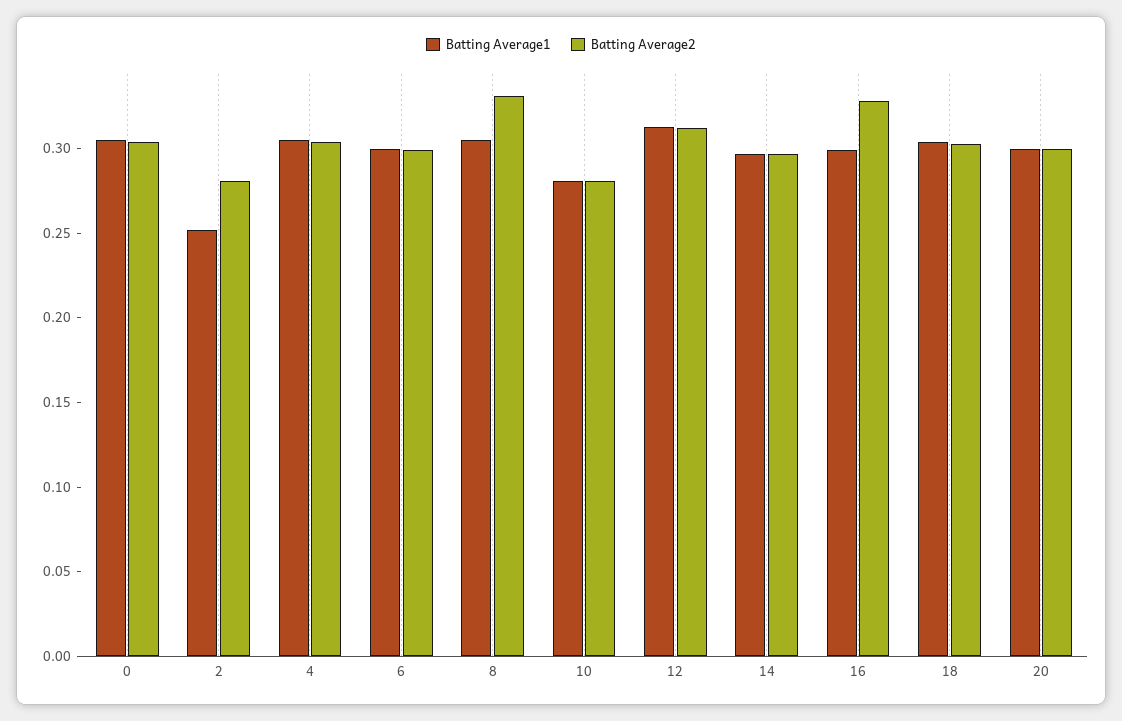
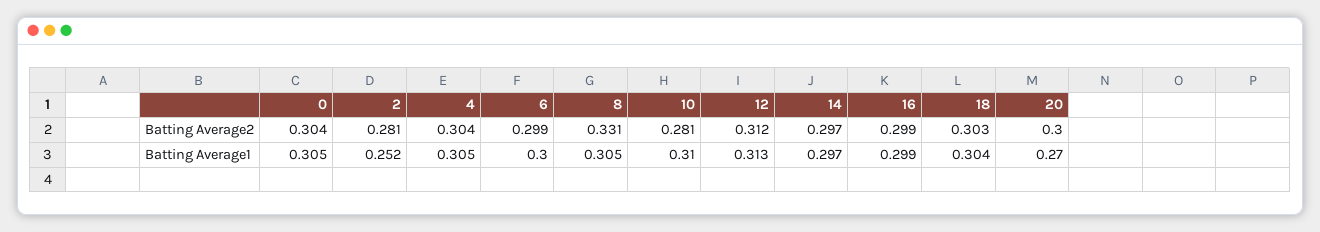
Batting Average1, 10: 0.28 -> 0.31
Batting Average2, 16: 0.33 -> 0.299
Batting Average1, 20: 0.3 -> 0.27

